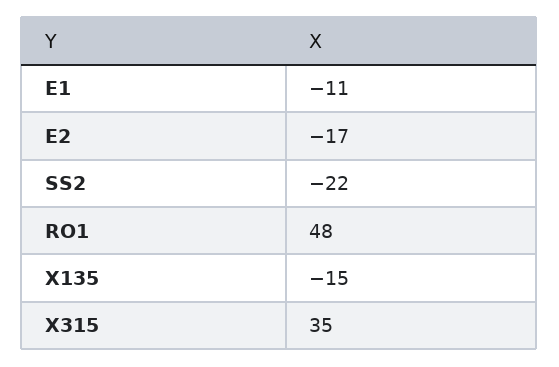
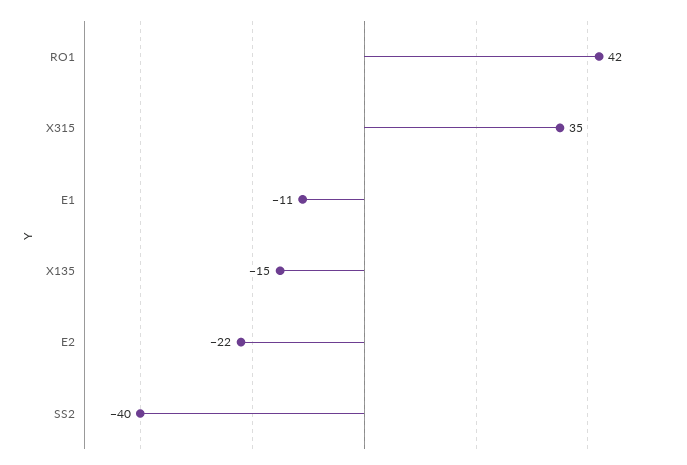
E2: -17 -> -22
SS2: -22 -> -40
RO1: 48 -> 42

